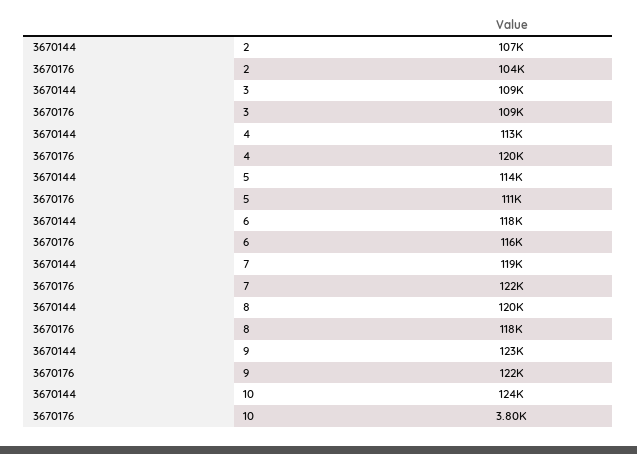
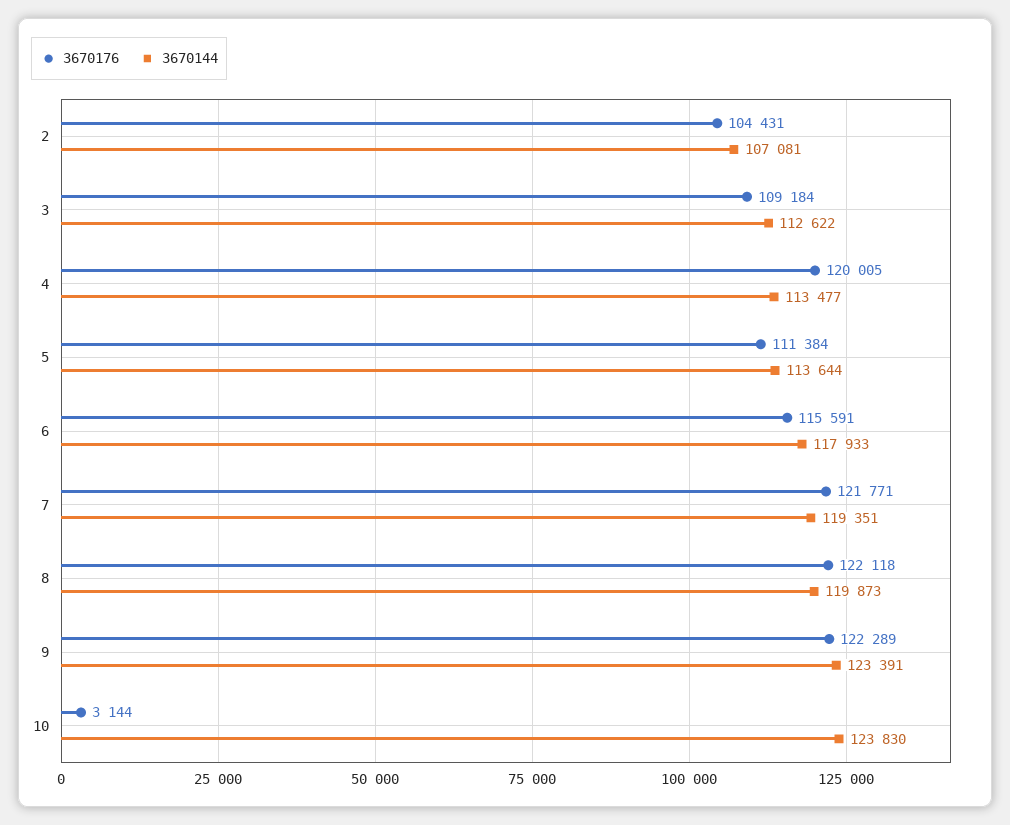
3670144, 3: 109000 -> 112622
3670176, 8: 118000 -> 122118
3670176, 10: 3800 -> 3144

